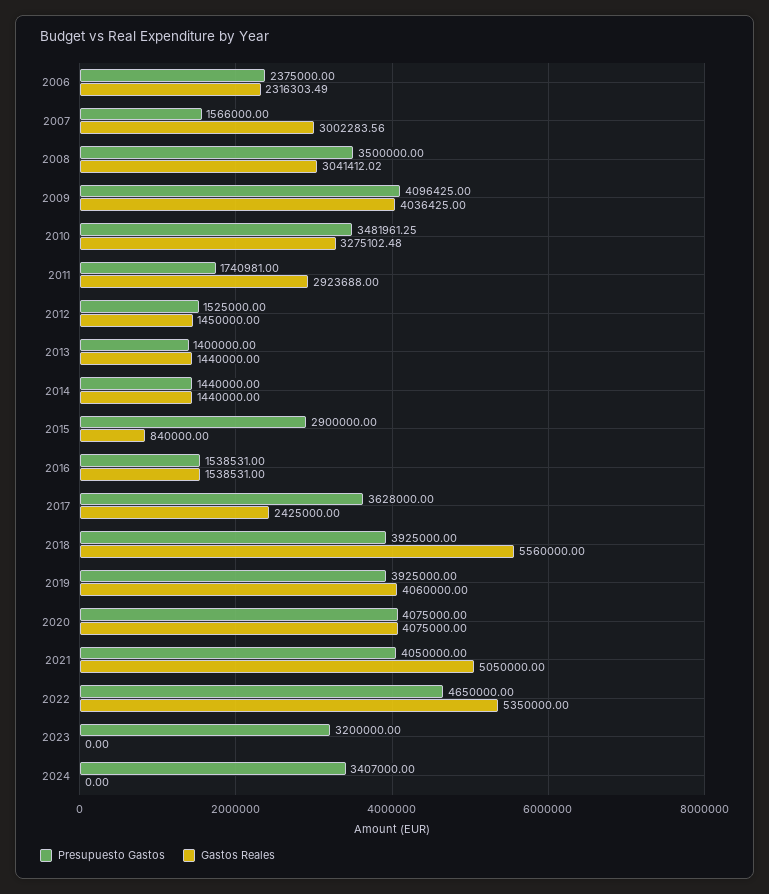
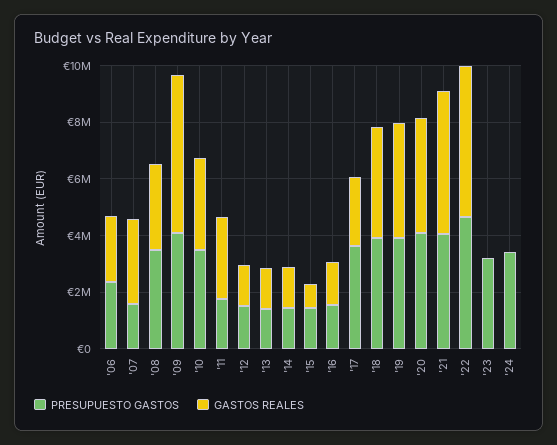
Gastos Reales, 2009: 4036425 -> 5500000
Presupuesto Gastos, 2015: 2900000 -> 1500000
Gastos Reales, 2018: 5560000 -> 4000000

